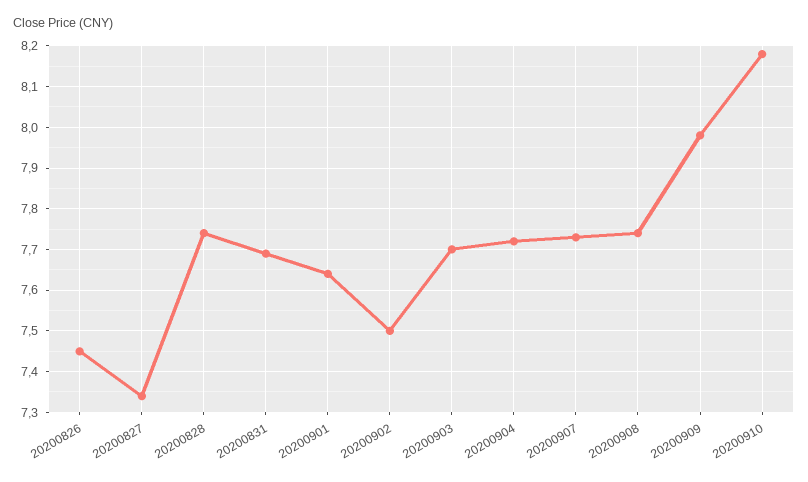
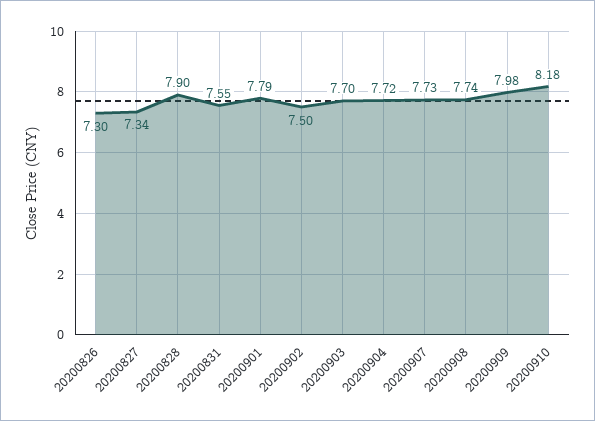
20200826: 7.45 -> 7.3
20200828: 7.75 -> 7.9
20200831: 7.7 -> 7.55
20200901: 7.65 -> 7.79

